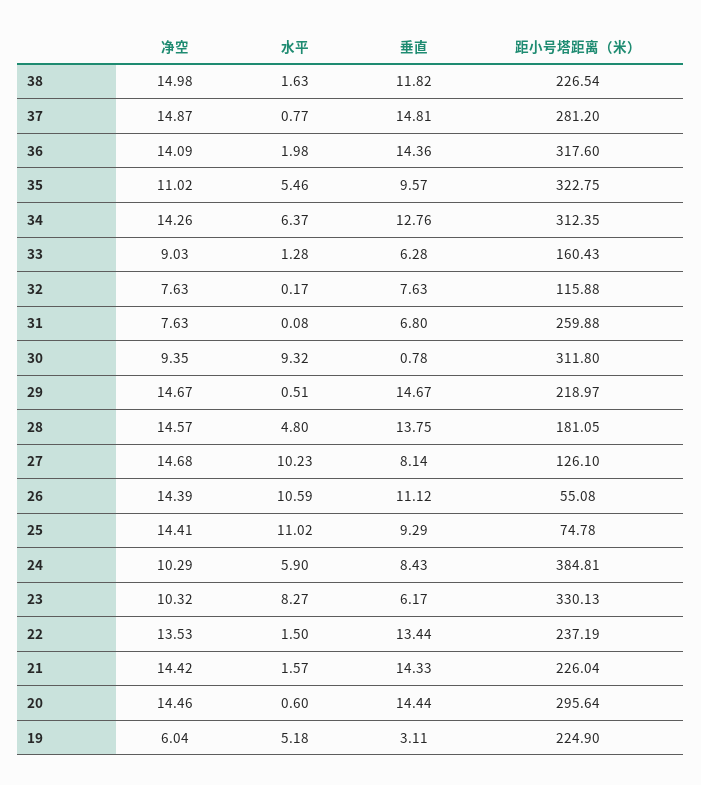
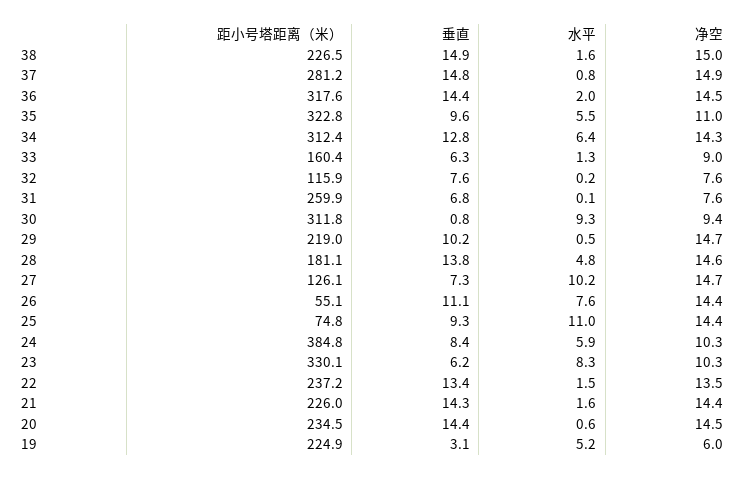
垂直, 38: 11.82 -> 14.9
净空, 36: 14.09 -> 14.5
垂直, 29: 14.67 -> 10.2
垂直, 27: 8.14 -> 7.3
水平, 26: 10.59 -> 7.6
距小号塔距离（米）, 20: 295.64 -> 234.5

